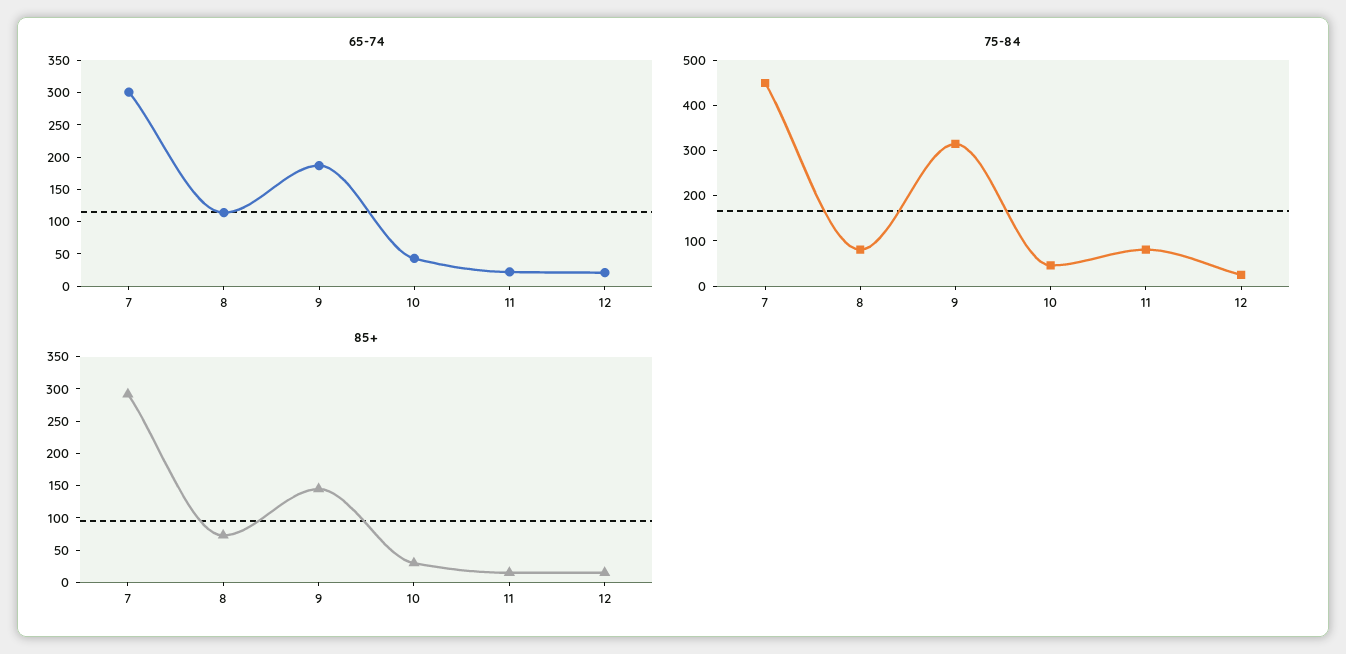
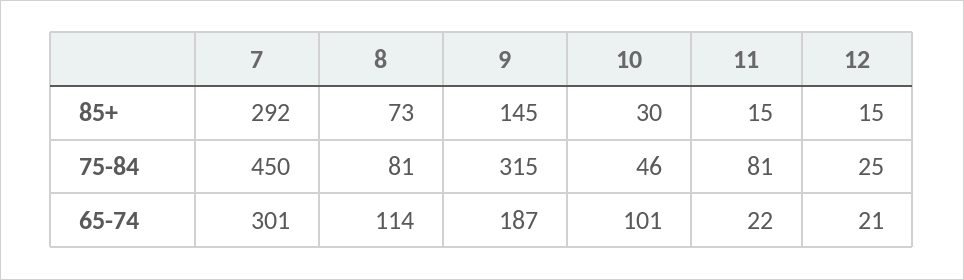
65-74, 10: 50 -> 101

